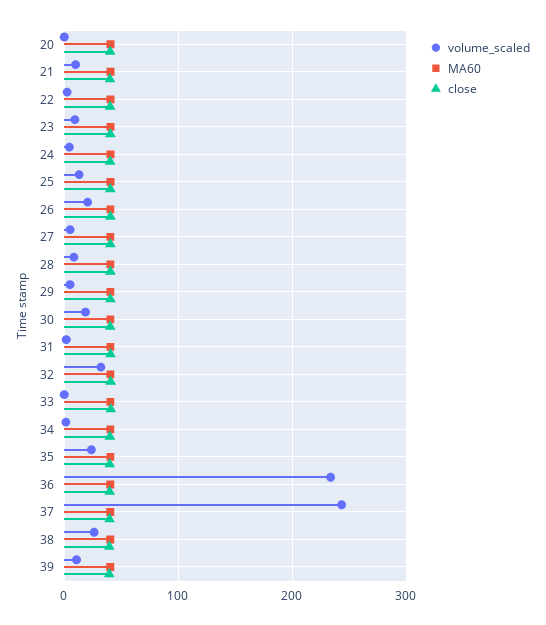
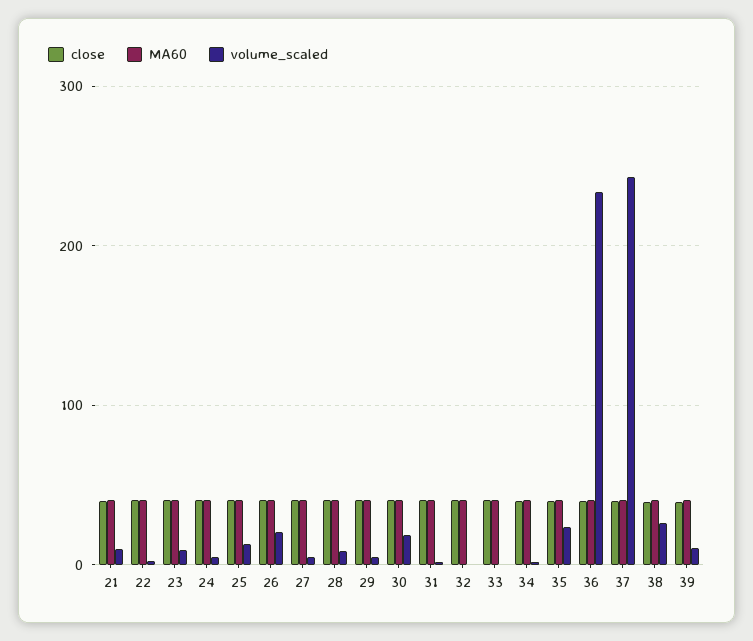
volume_scaled, 20: 0 -> none
MA60, 20: 40 -> none
close, 20: 40 -> none
volume_scaled, 32: 30 -> 0

